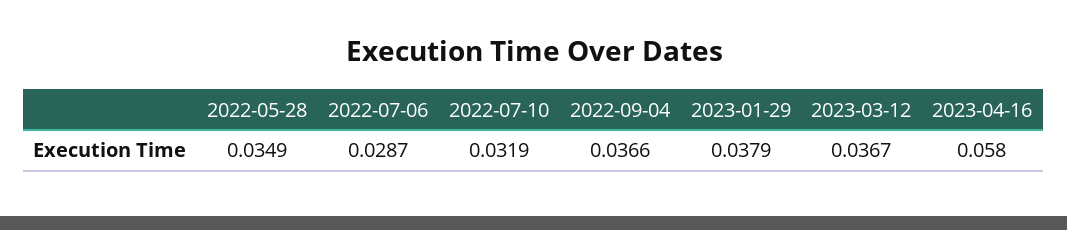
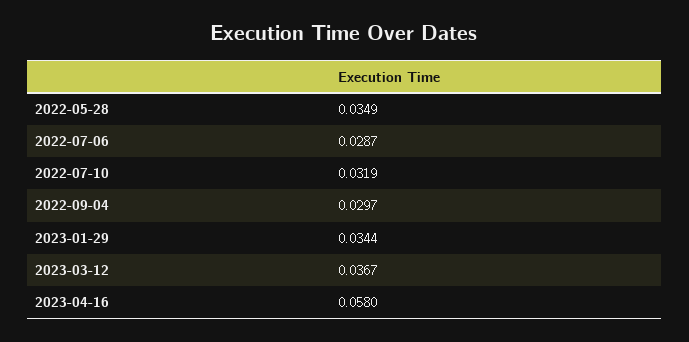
2022-09-04: 0.0366 -> 0.0297
2023-01-29: 0.0379 -> 0.0344

